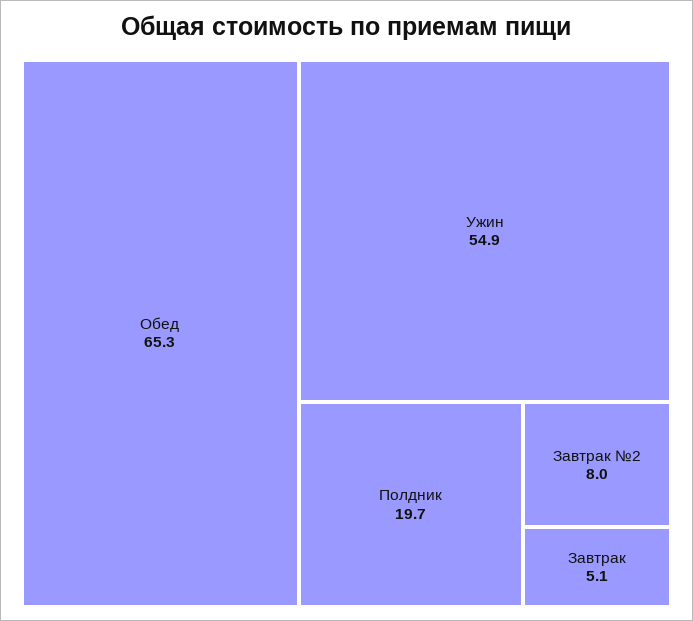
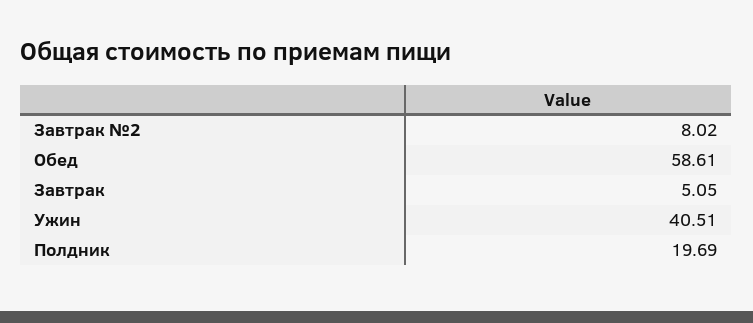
Обед: 65.3 -> 58.61
Ужин: 54.9 -> 40.51

